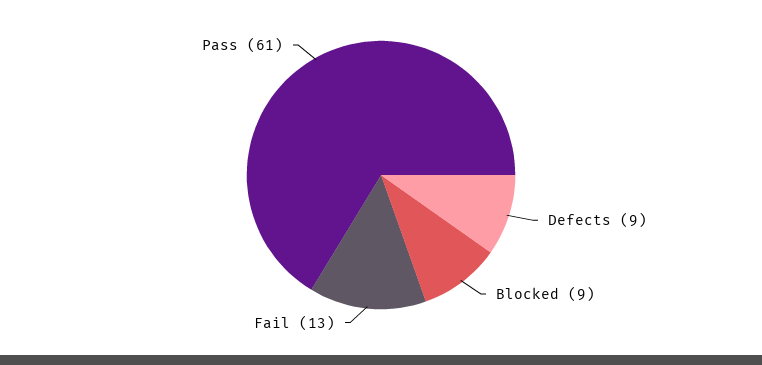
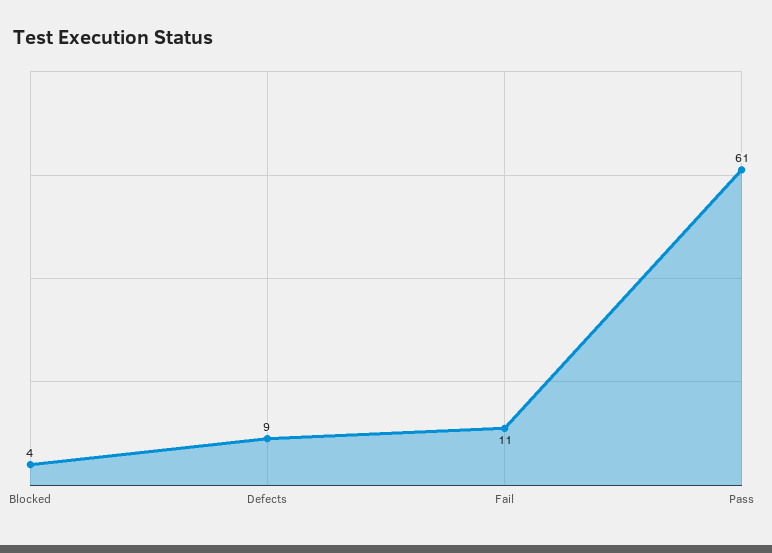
Blocked: 9 -> 4
Fail: 13 -> 11

